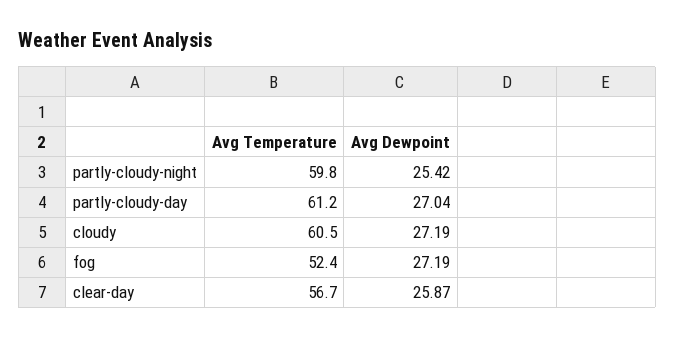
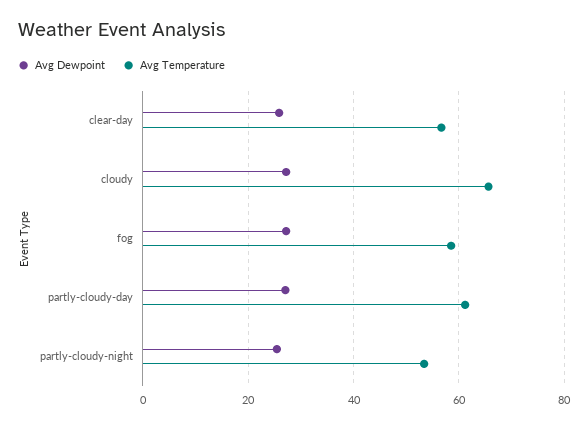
Avg Temperature, partly-cloudy-night: 59.8 -> 54
Avg Temperature, cloudy: 60.5 -> 66
Avg Temperature, fog: 52.4 -> 58

